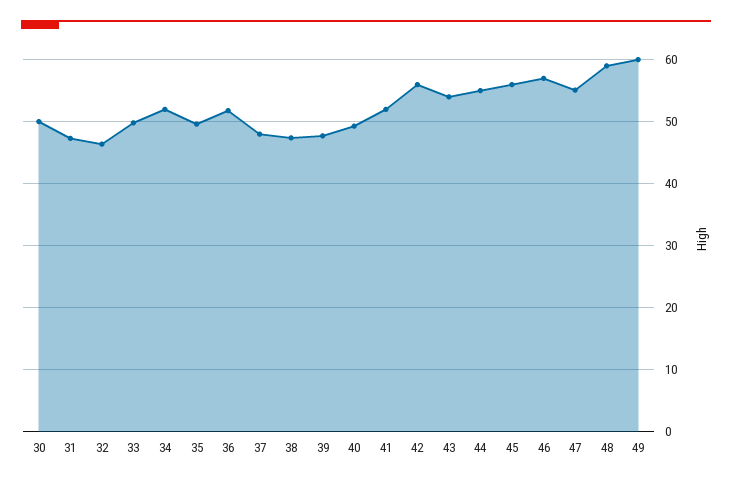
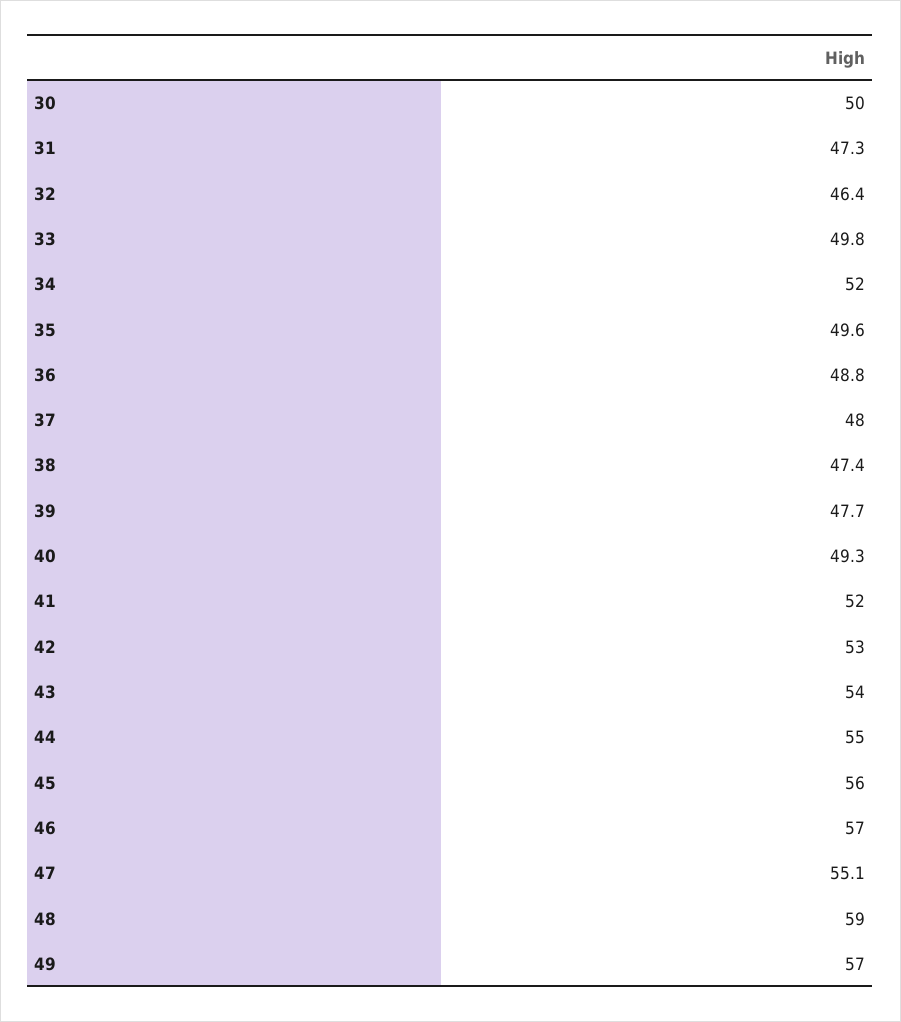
36: 52 -> 48.8
42: 56 -> 53
49: 60 -> 57

